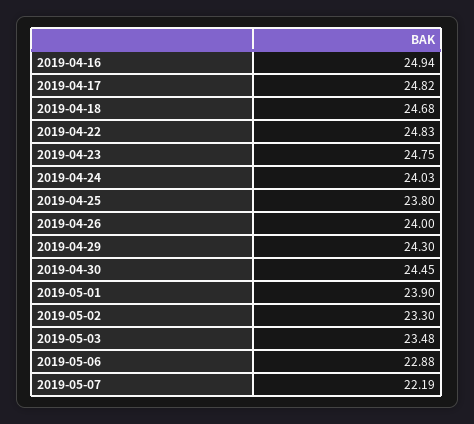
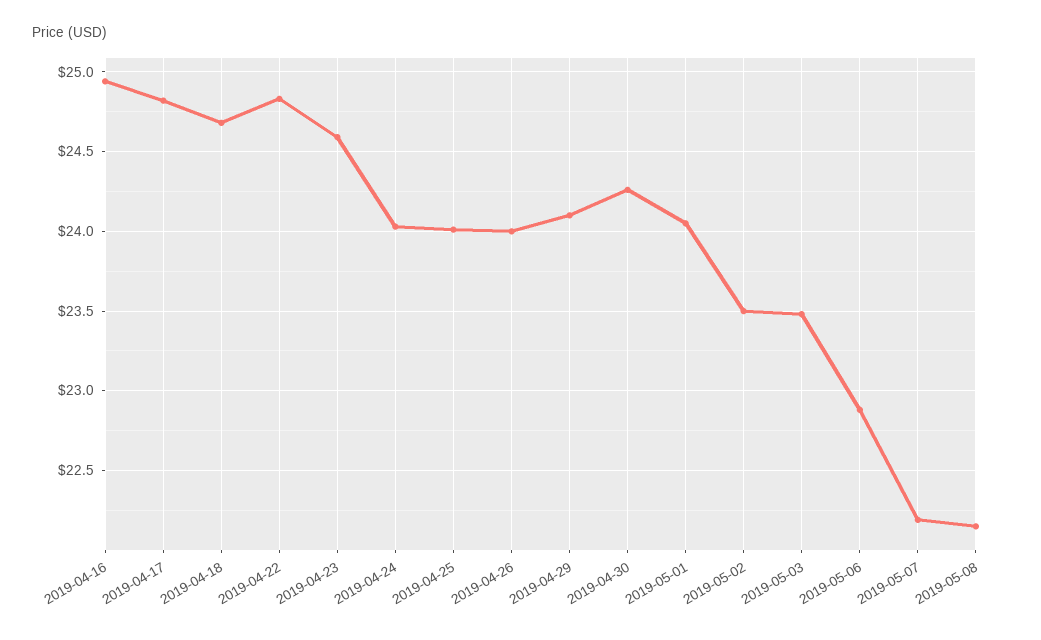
2019-04-23: 24.75 -> 24.6
2019-04-25: 23.8 -> 24
2019-04-29: 24.3 -> 24.1
2019-04-30: 24.45 -> 24.25
2019-05-01: 23.9 -> 24.05
2019-05-02: 23.3 -> 23.5
2019-05-08: none -> 22.15

